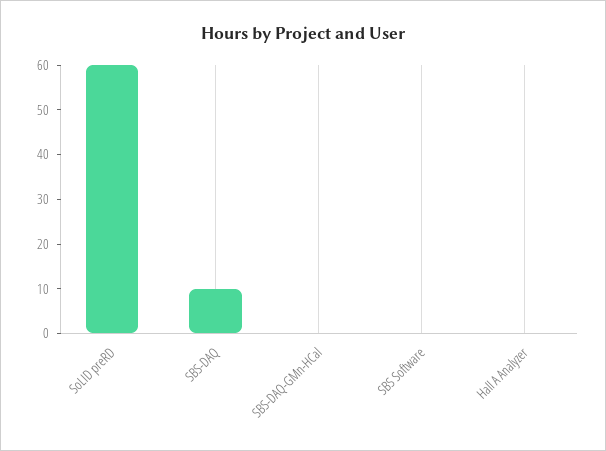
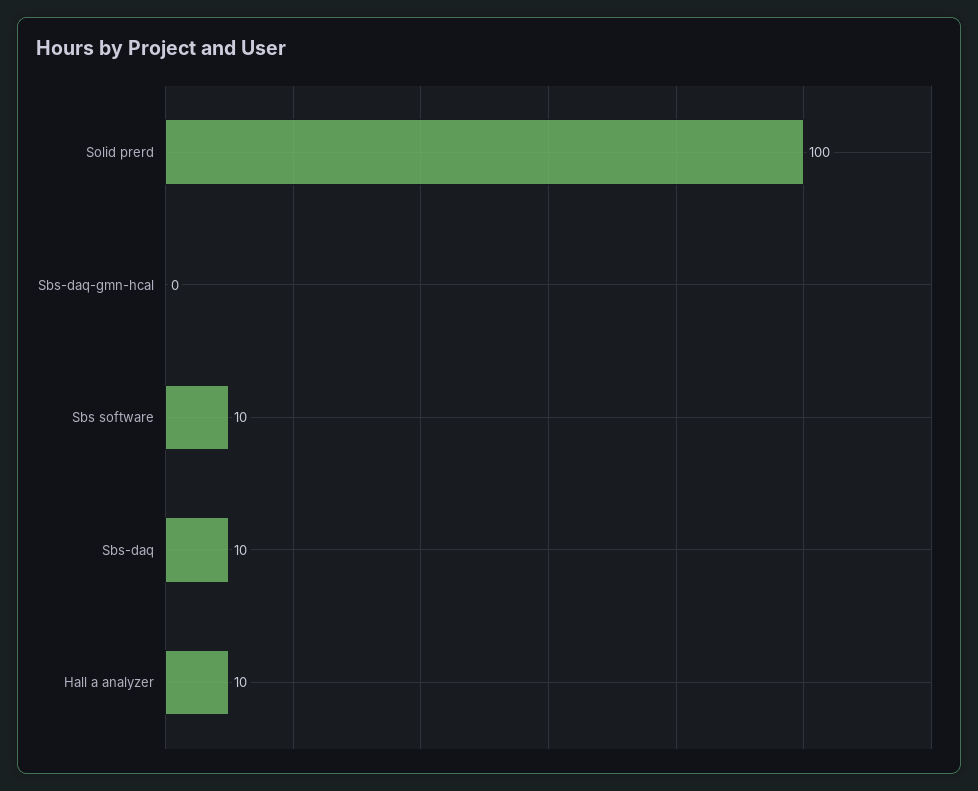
SoLID preRD: 60 -> 100
SBS Software: 0 -> 10
Hall A Analyzer: 0 -> 10

